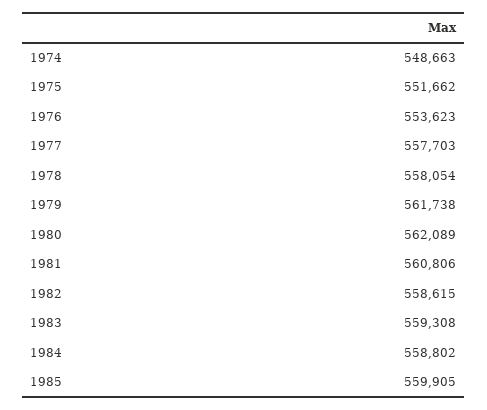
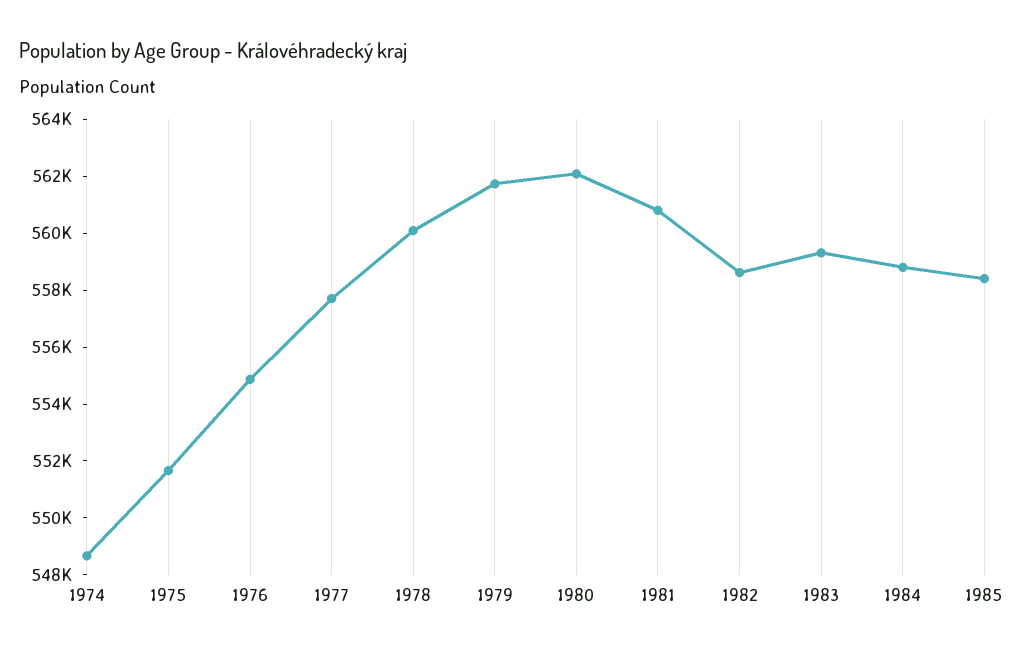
1976: 553623 -> 555000
1978: 558054 -> 560000
1985: 559905 -> 558500

